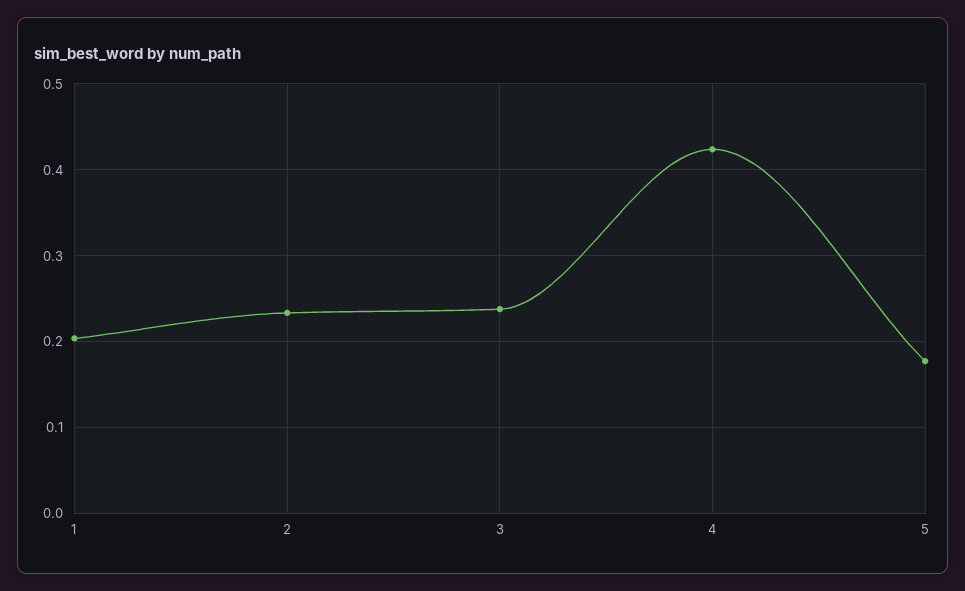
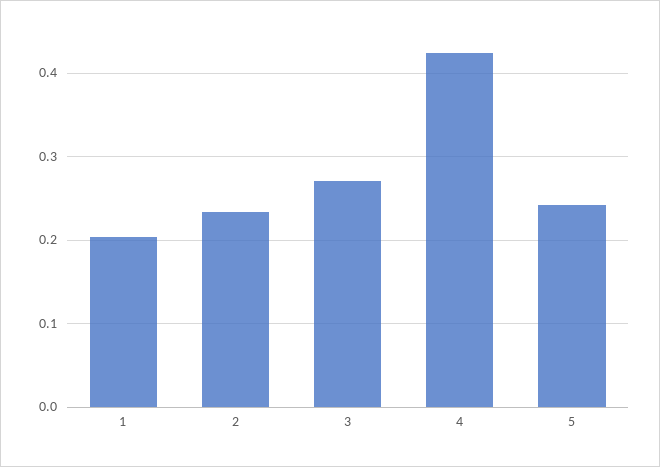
3: 0.24 -> 0.27
5: 0.18 -> 0.24

